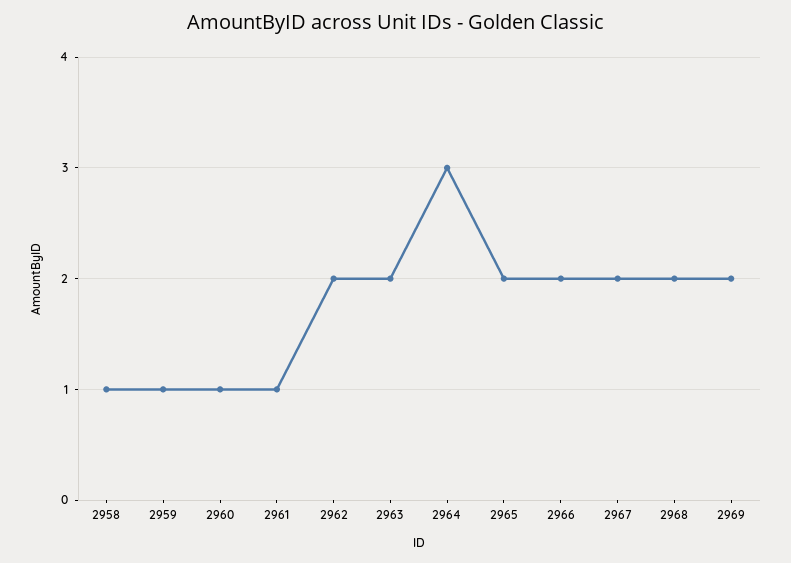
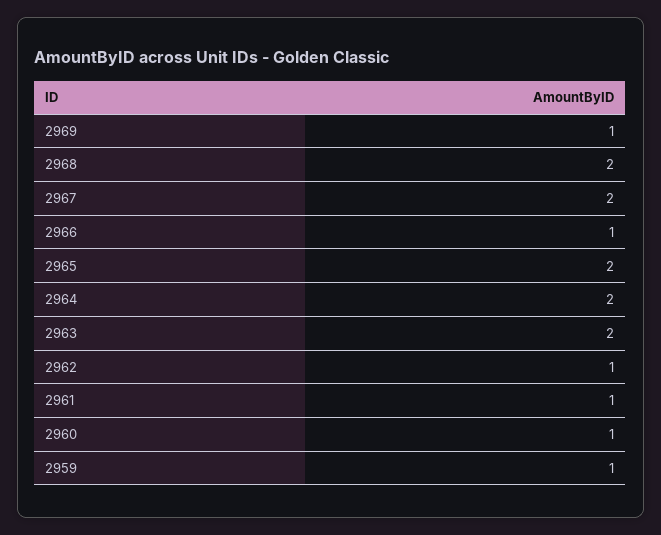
2958: 1 -> none
2962: 2 -> 1
2964: 3 -> 2
2966: 2 -> 1
2969: 2 -> 1

